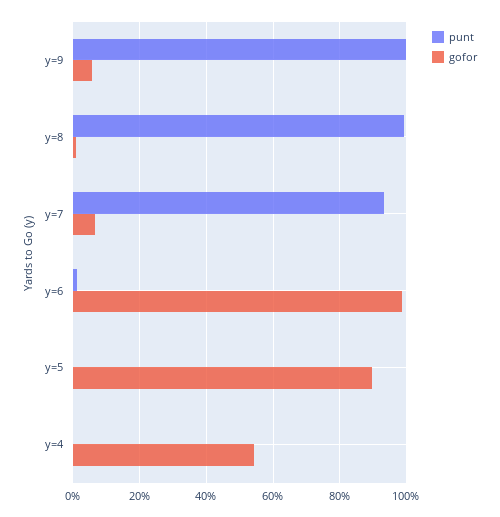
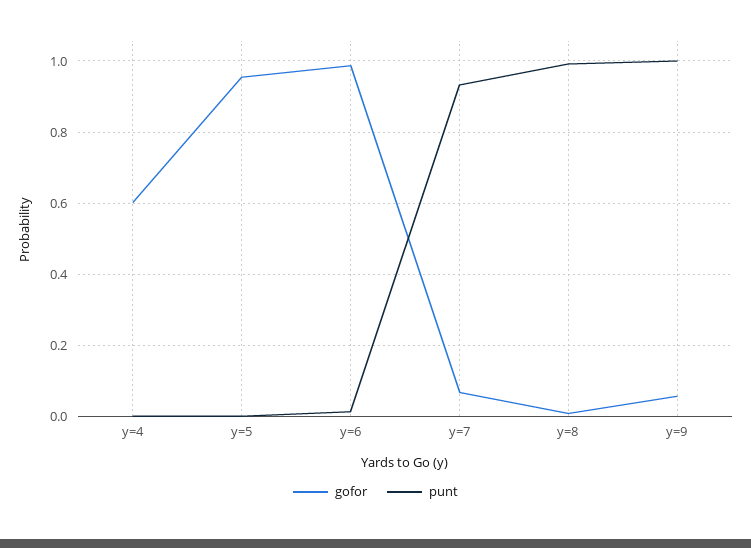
gofor, y=5: 0.9 -> 0.96
gofor, y=4: 0.54 -> 0.6

